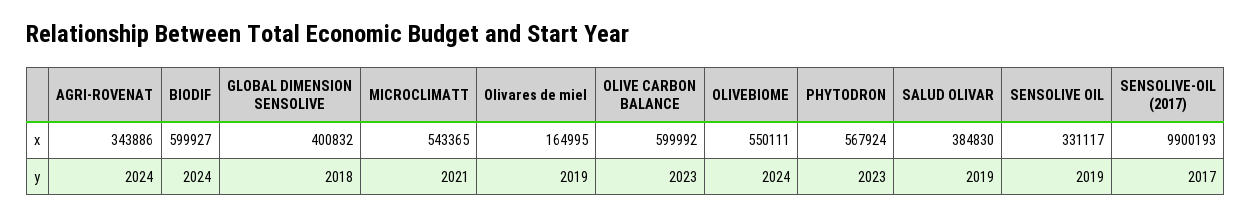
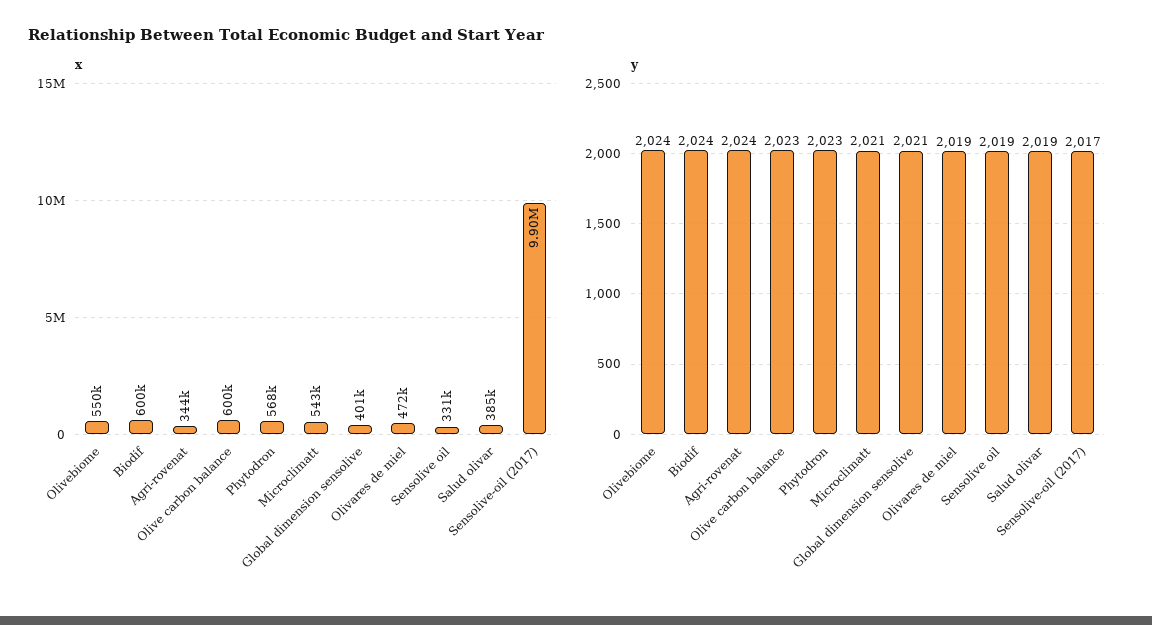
x, Olivares de miel: 164995 -> 472000
y, GLOBAL DIMENSION SENSOLIVE: 2018 -> 2021

